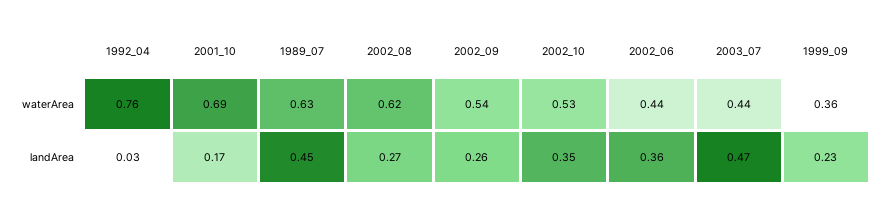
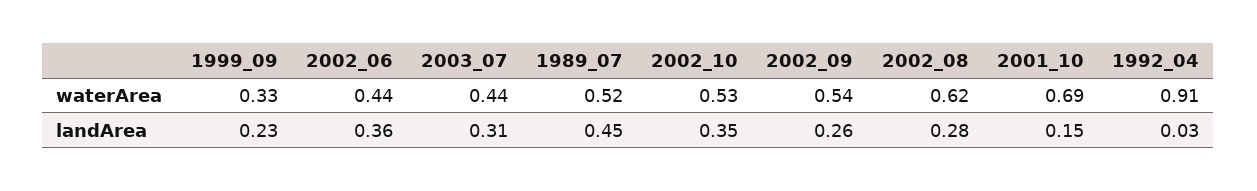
1992_04, waterArea: 0.76 -> 0.91
1989_07, waterArea: 0.63 -> 0.52
1999_09, waterArea: 0.36 -> 0.33
2001_10, landArea: 0.17 -> 0.15
2002_08, landArea: 0.27 -> 0.28
2003_07, landArea: 0.47 -> 0.31

